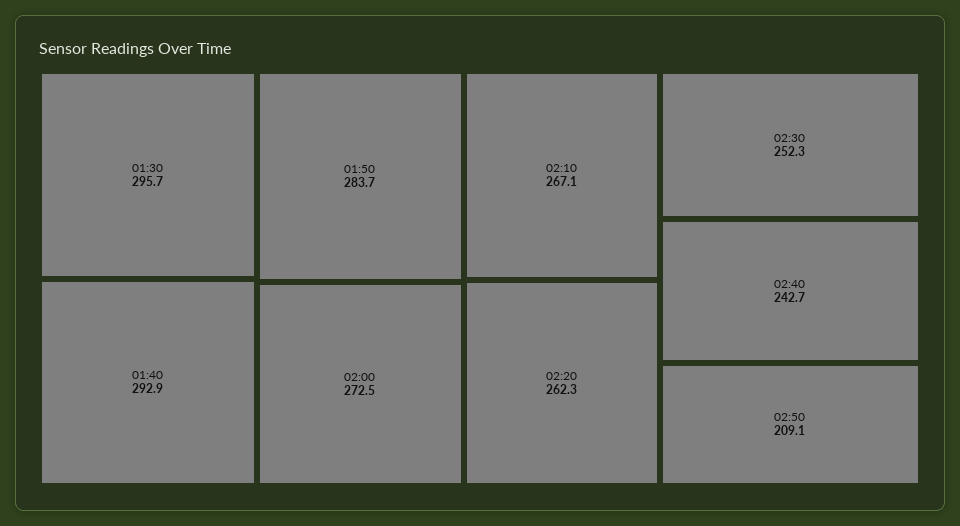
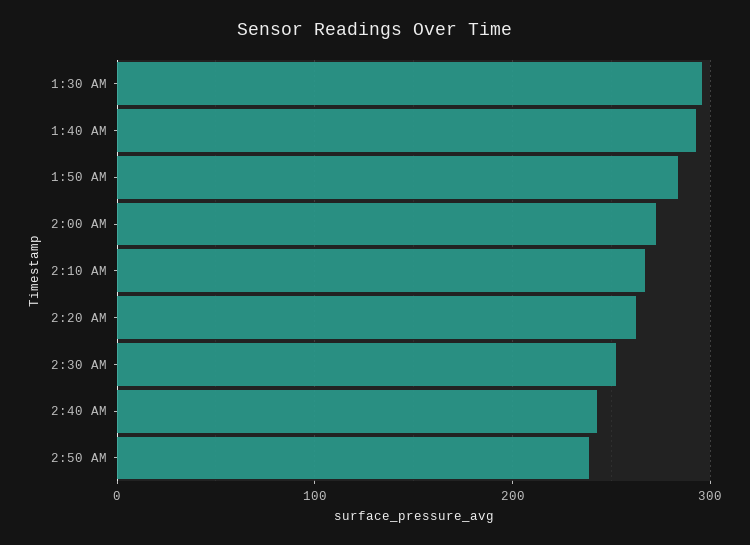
02:50: 209.1 -> 240

